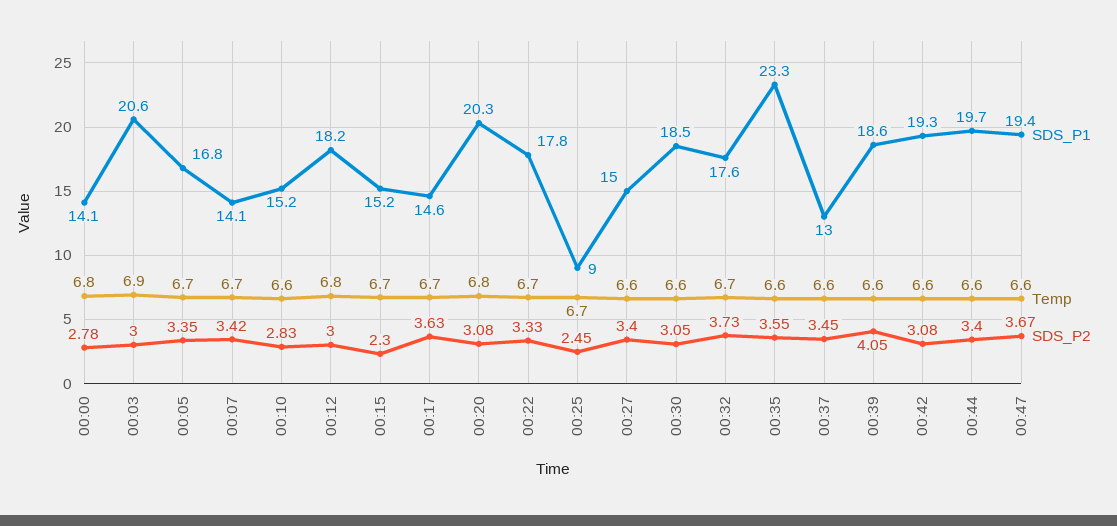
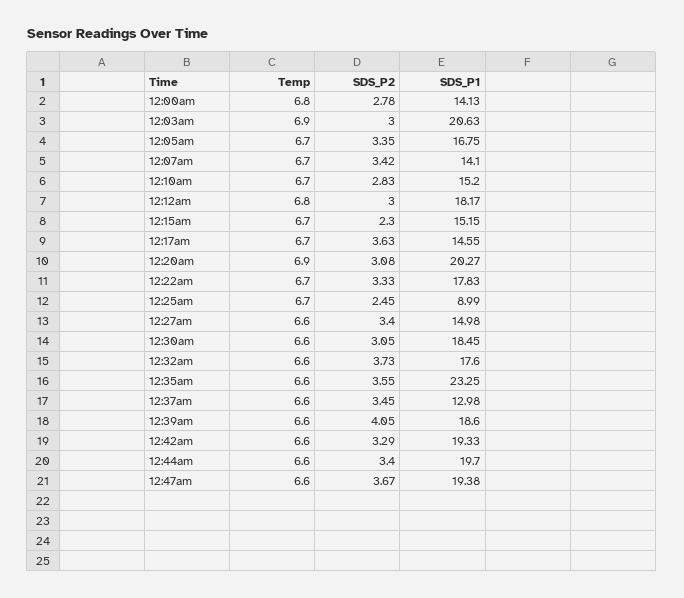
Temp, 00:10: 6.6 -> 6.7
Temp, 00:20: 6.8 -> 6.9
Temp, 00:32: 6.7 -> 6.6
SDS_P2, 00:42: 3.08 -> 3.29

